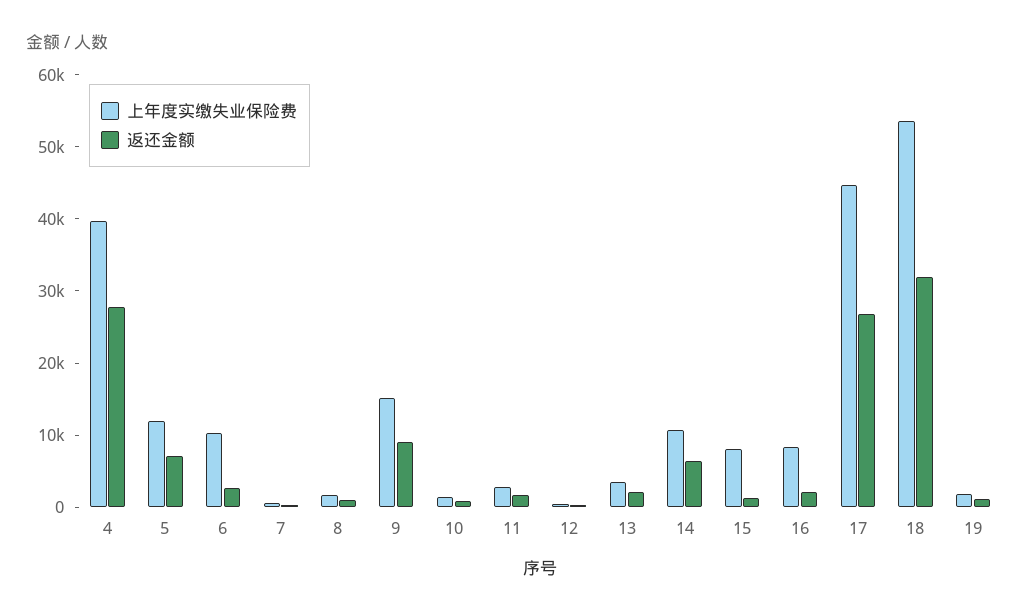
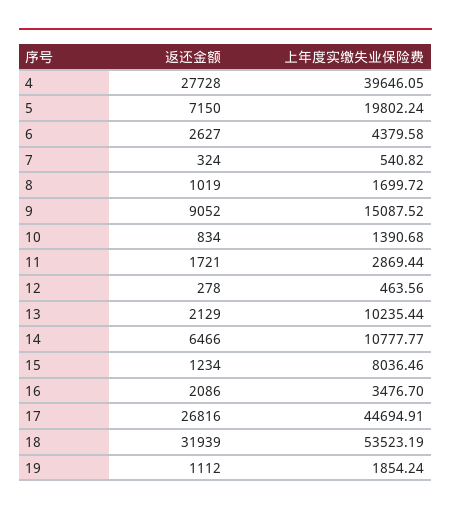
上年度实缴失业保险费, 5: 12000 -> 19802.24
上年度实缴失业保险费, 6: 10000 -> 4379.58
上年度实缴失业保险费, 13: 4000 -> 10235.44
上年度实缴失业保险费, 16: 8000 -> 3476.7

